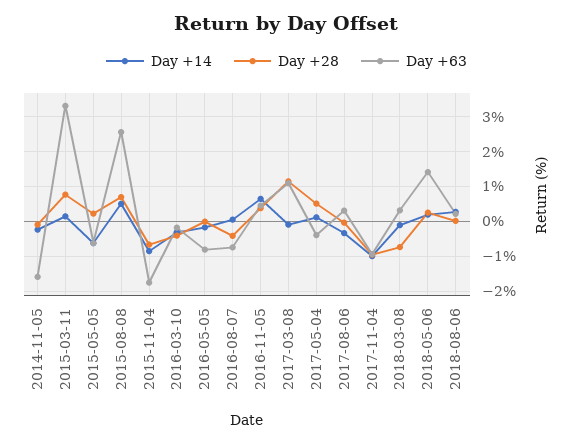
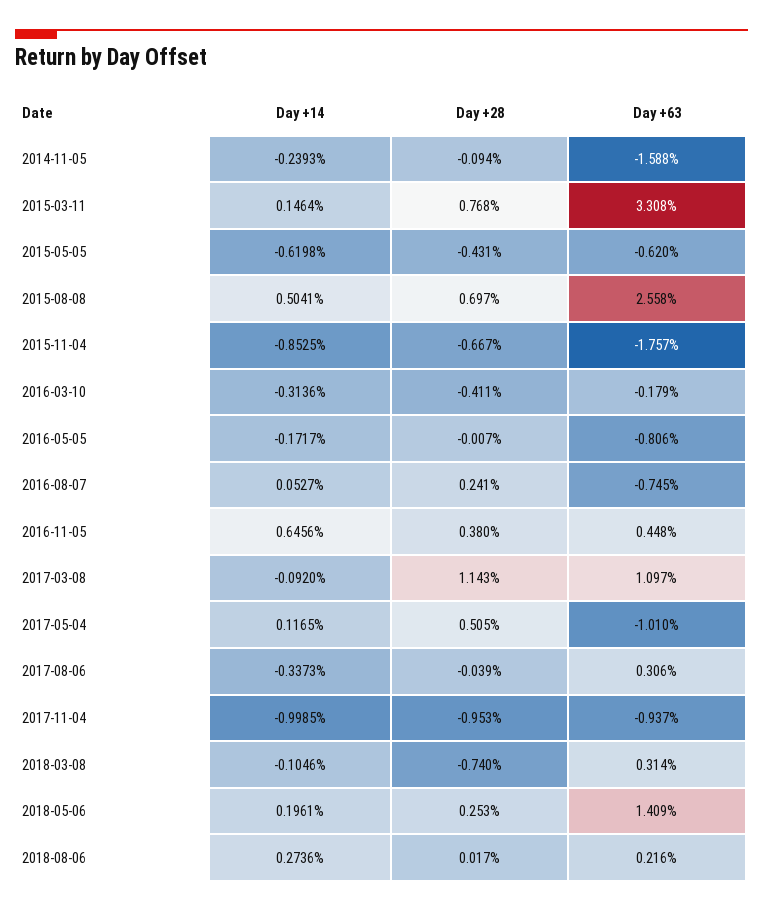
Day +28, 2015-05-05: 0.2 -> -0.431
Day +28, 2016-08-07: -0.4 -> 0.241
Day +63, 2017-05-04: -0.4 -> -1.01

